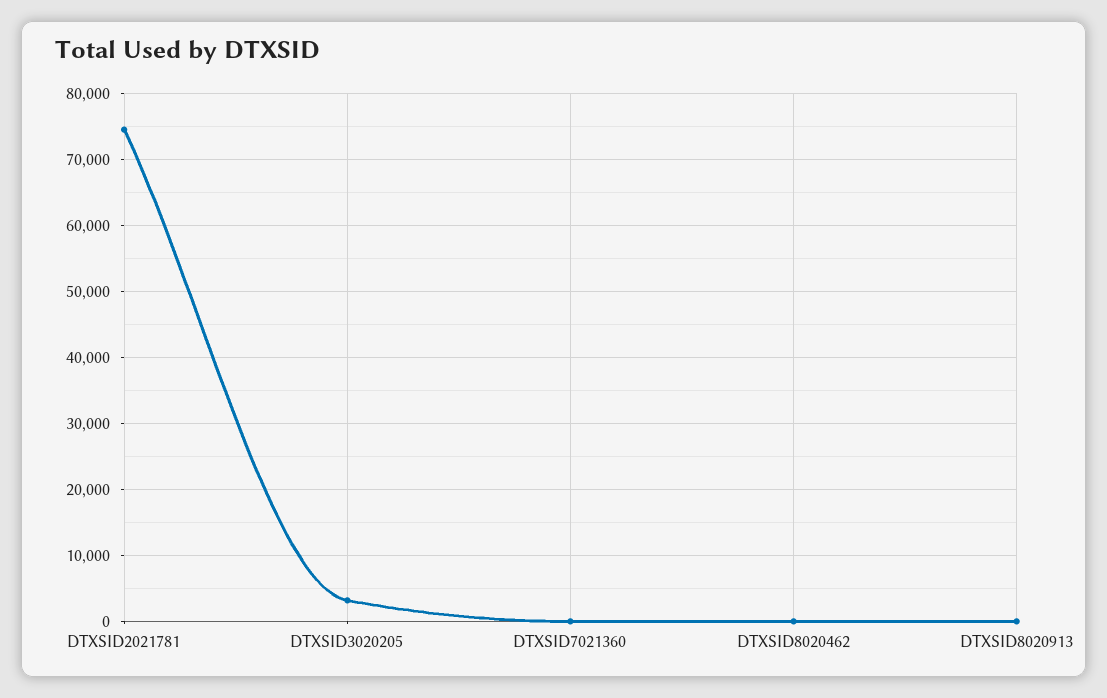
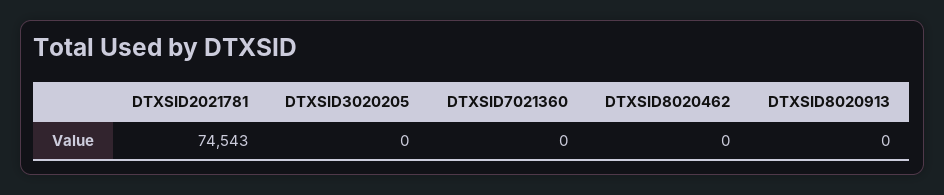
DTXSID3020205: 3000 -> 0

